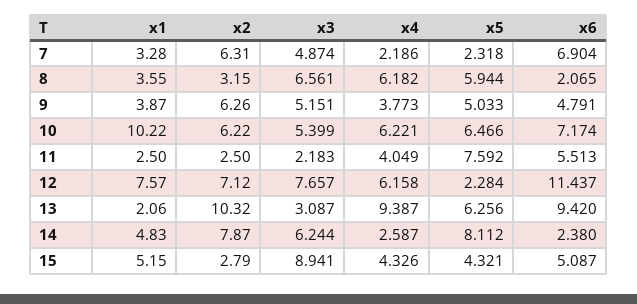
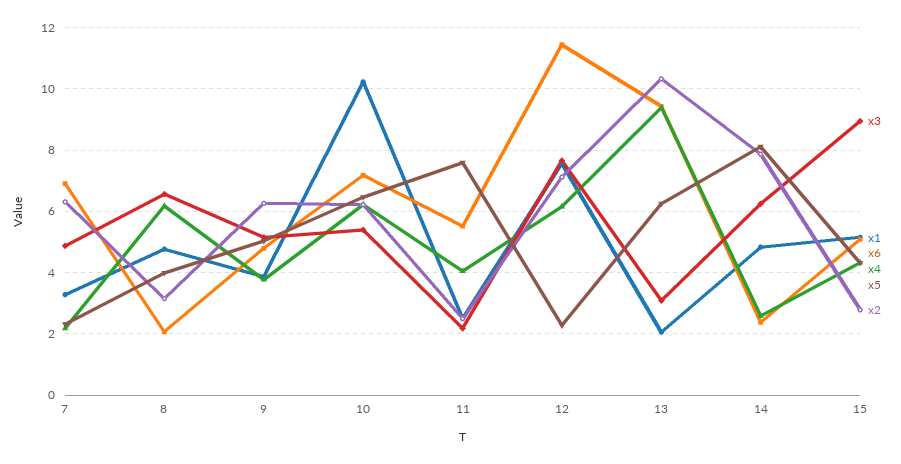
x1, 8: 3.55 -> 4.8
x5, 8: 5.944 -> 4

